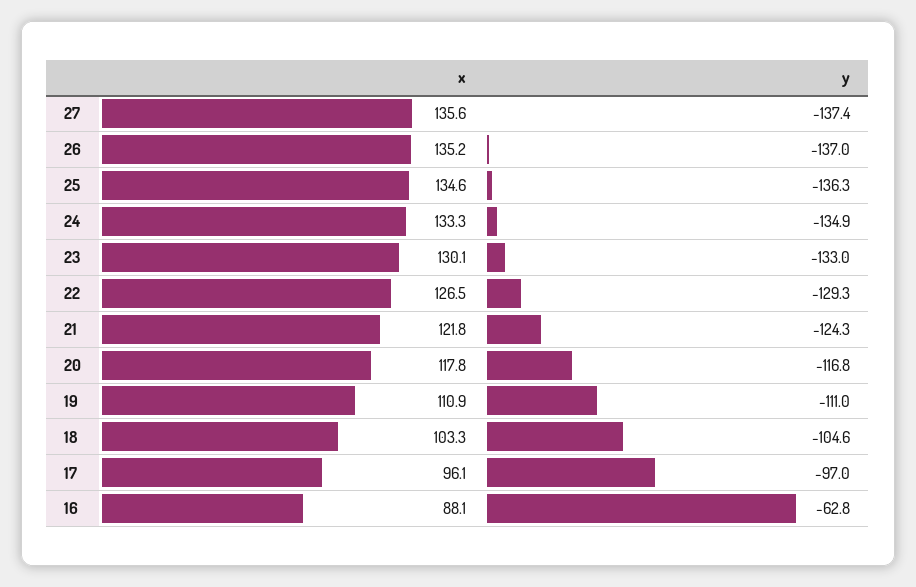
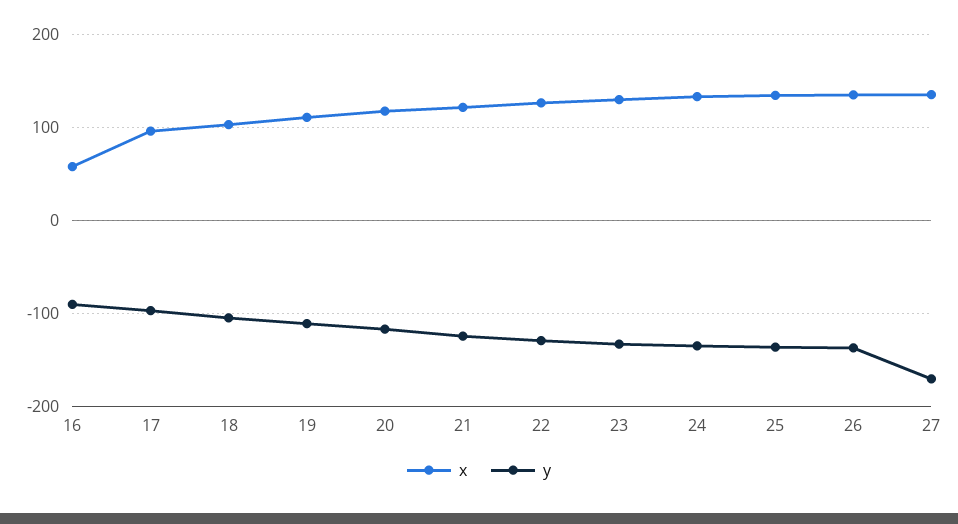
y, 27: -137.4 -> -170
x, 16: 88.1 -> 60
y, 16: -62.8 -> -90

